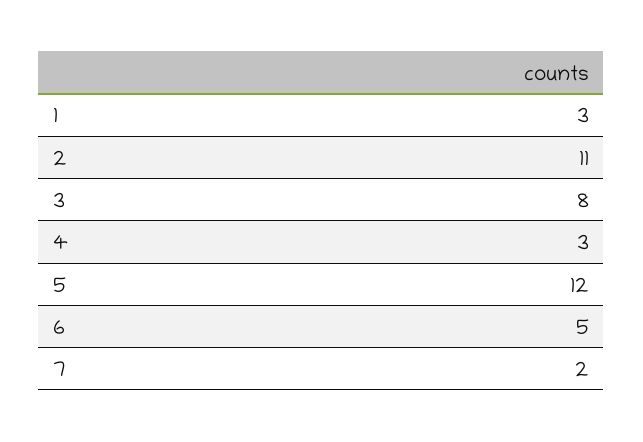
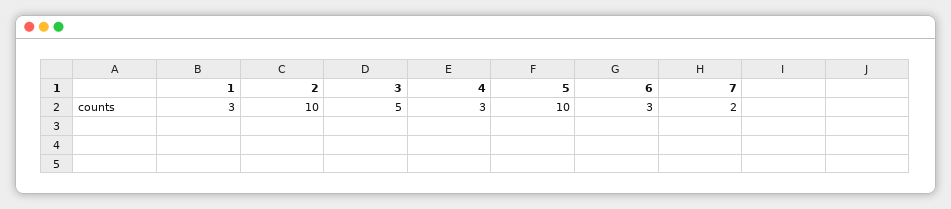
2: 11 -> 10
3: 8 -> 5
5: 12 -> 10
6: 5 -> 3

